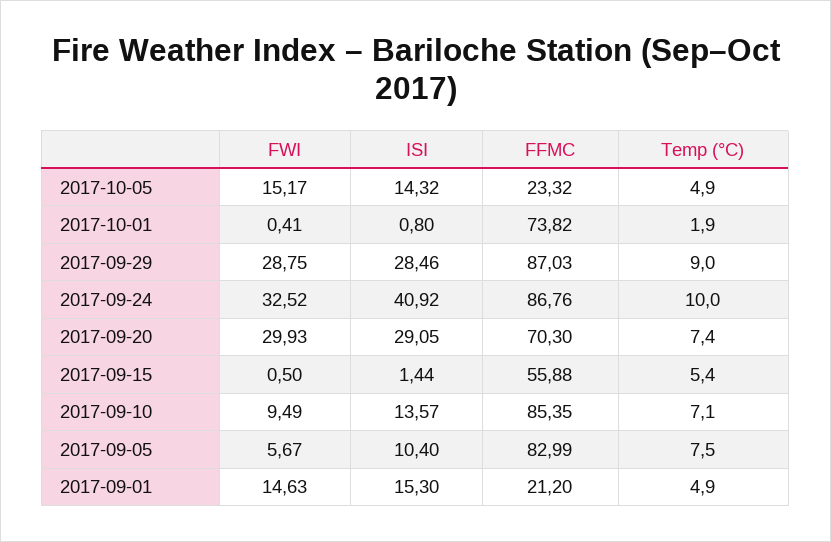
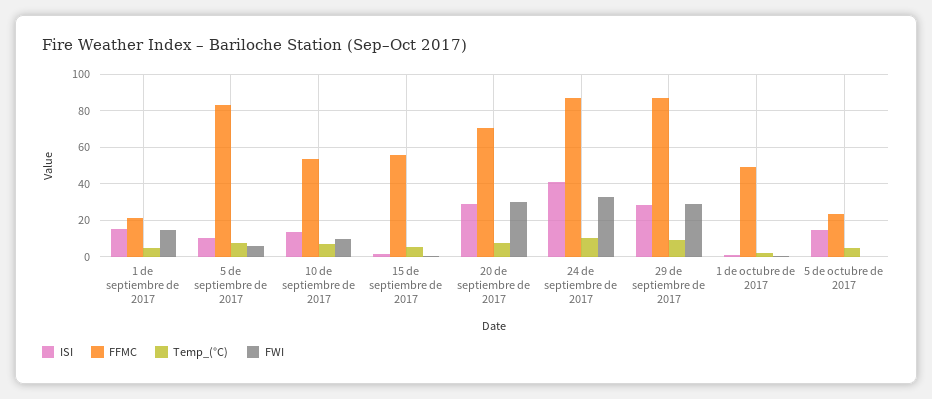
FWI, 2017-10-05: 15.17 -> 0
FFMC, 2017-10-01: 73.82 -> 50
FFMC, 2017-09-10: 85.35 -> 55

